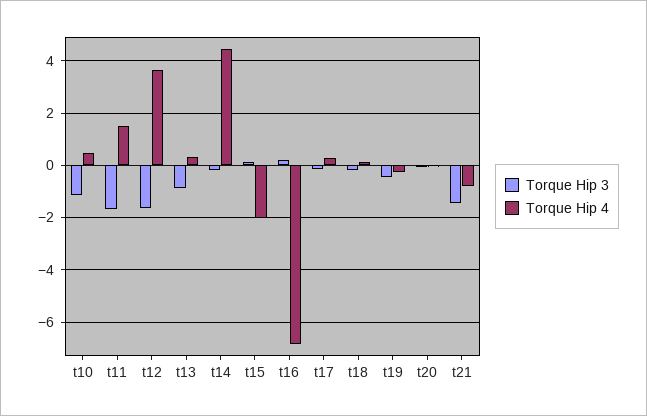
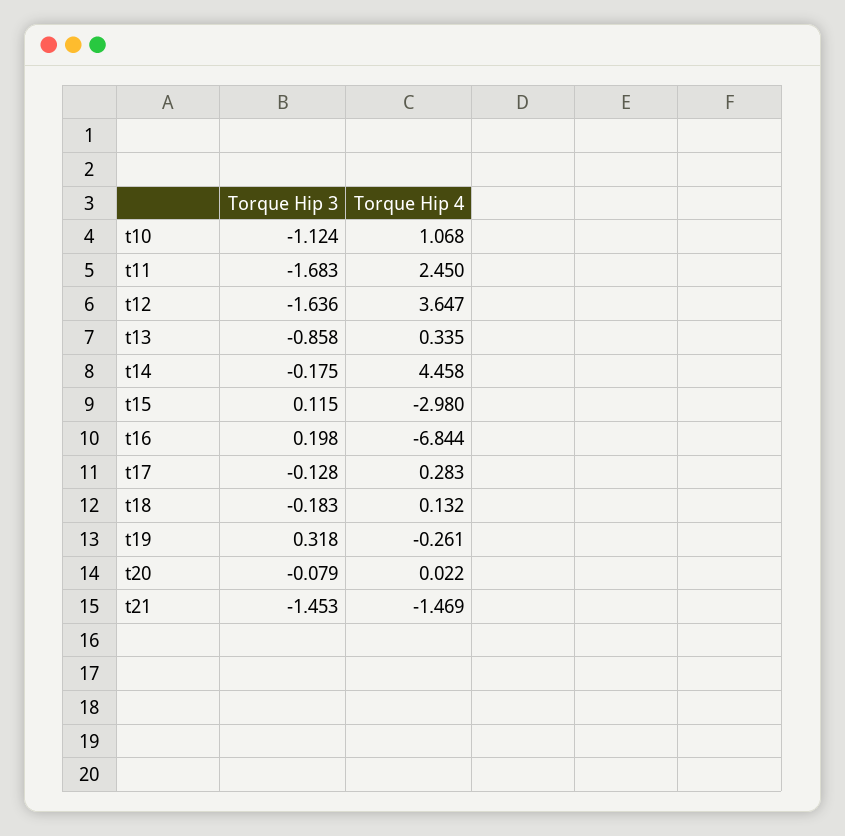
Torque Hip 4, t10: 0.5 -> 1.068
Torque Hip 4, t11: 1.5 -> 2.45
Torque Hip 4, t15: -2 -> -2.98
Torque Hip 3, t19: -0.5 -> 0.318
Torque Hip 4, t21: -0.75 -> -1.469

